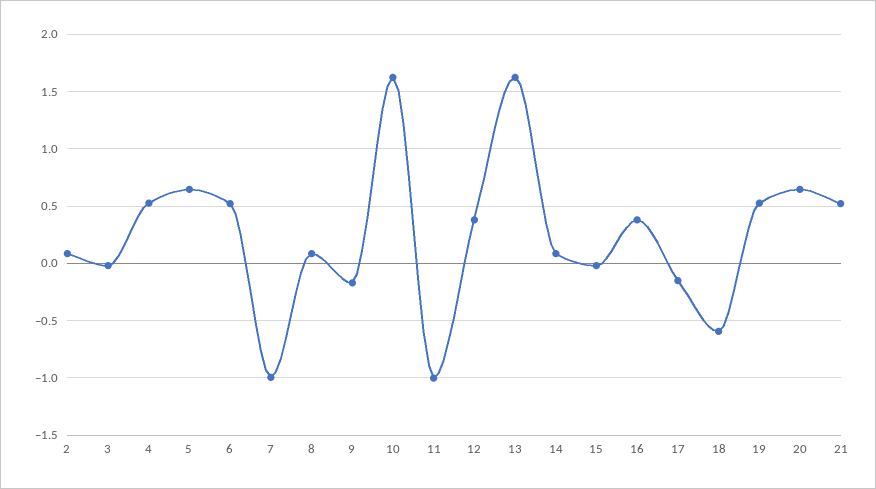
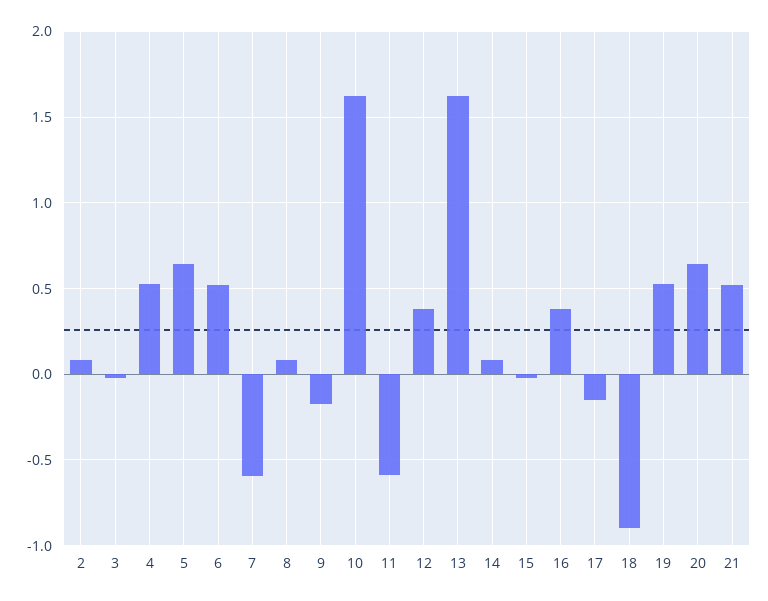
7: -1 -> -0.6
11: -1 -> -0.6
18: -0.6 -> -0.9

